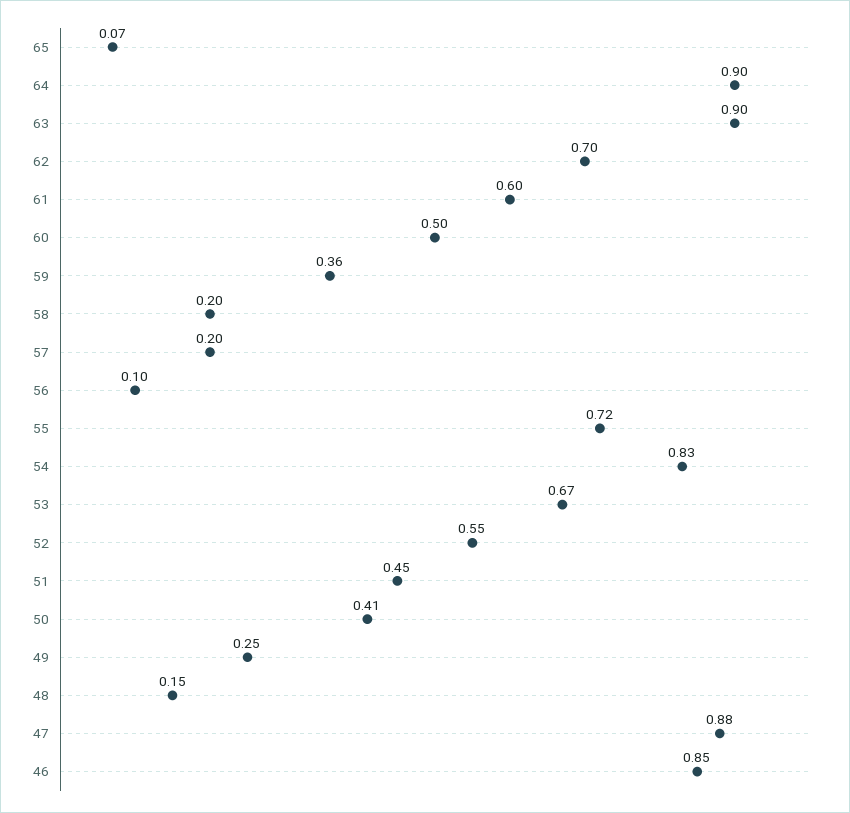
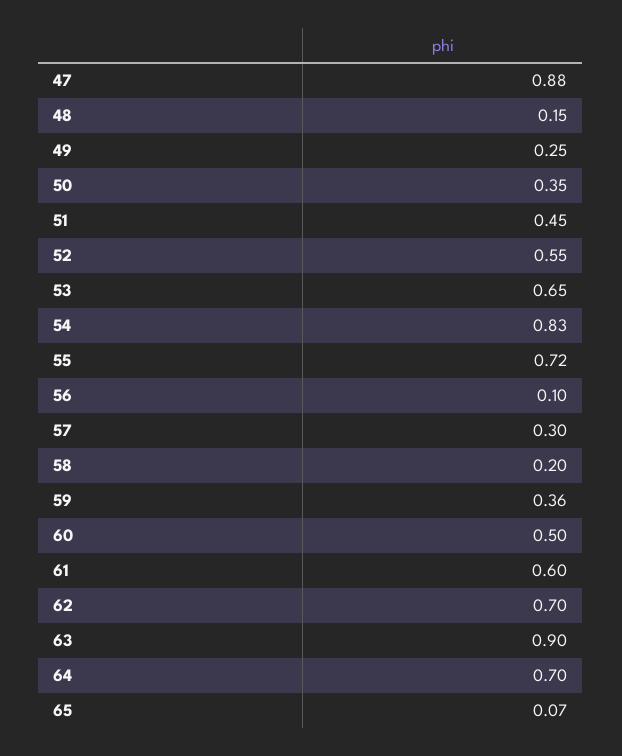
64: 0.9 -> 0.7
57: 0.2 -> 0.3
53: 0.67 -> 0.65
50: 0.41 -> 0.35
46: 0.85 -> none

